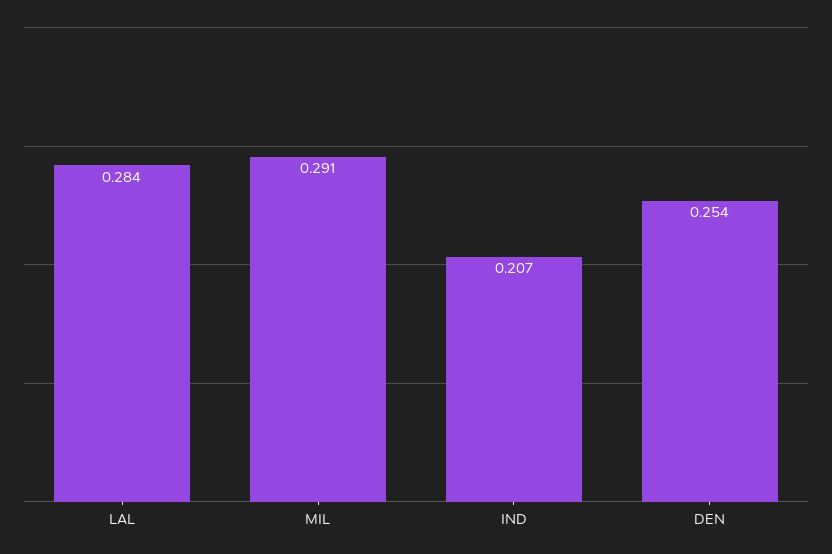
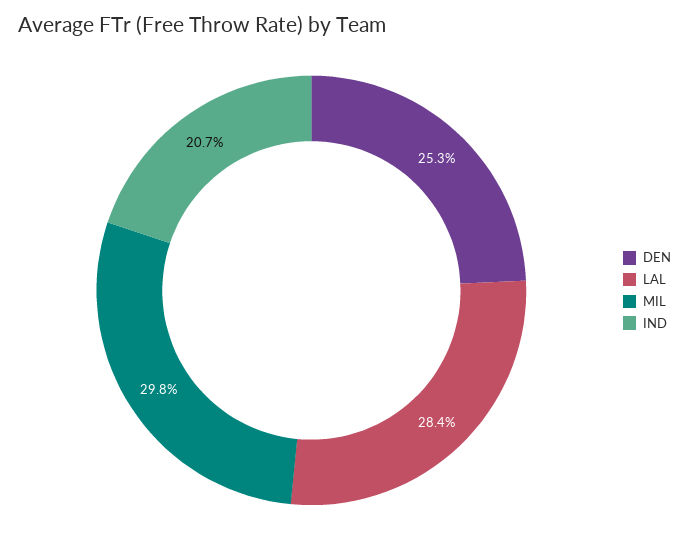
MIL: 0.291 -> 0.298
DEN: 0.254 -> 0.253

